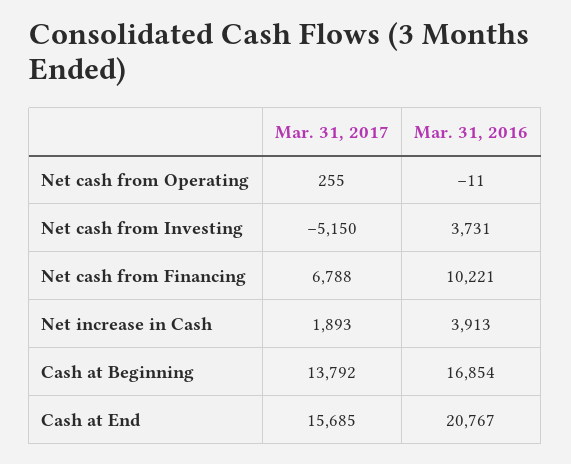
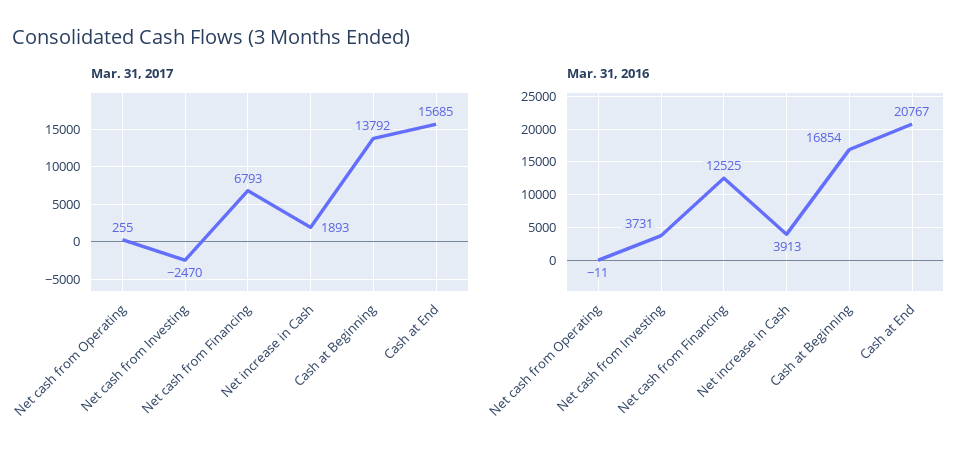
Mar. 31, 2017, Net cash from Investing: -5150 -> -2470
Mar. 31, 2017, Net cash from Financing: 6788 -> 6793
Mar. 31, 2016, Net cash from Financing: 10221 -> 12525

